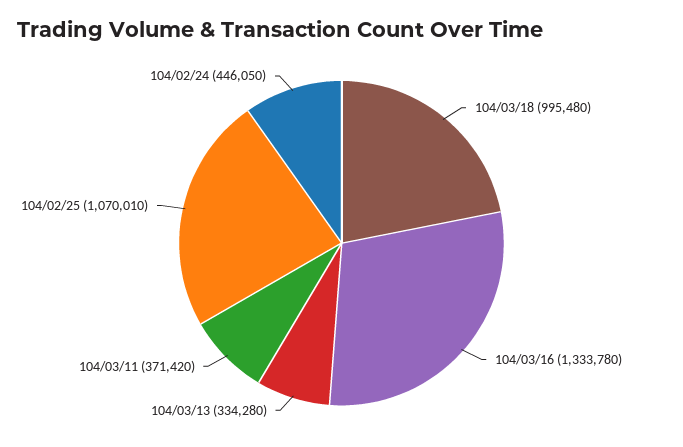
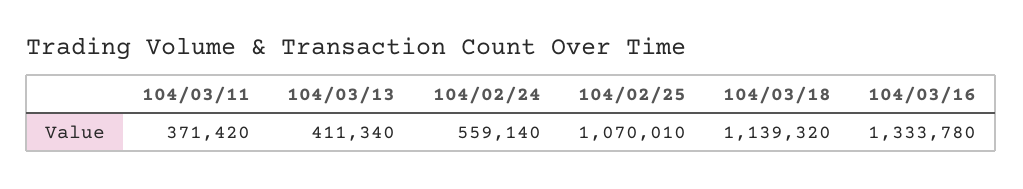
104/03/18: 995480 -> 1139320
104/03/13: 334280 -> 411340
104/02/24: 446050 -> 559140

